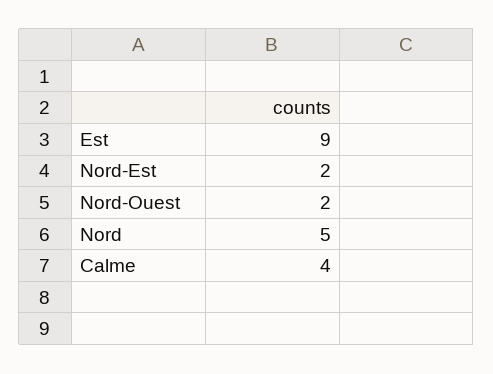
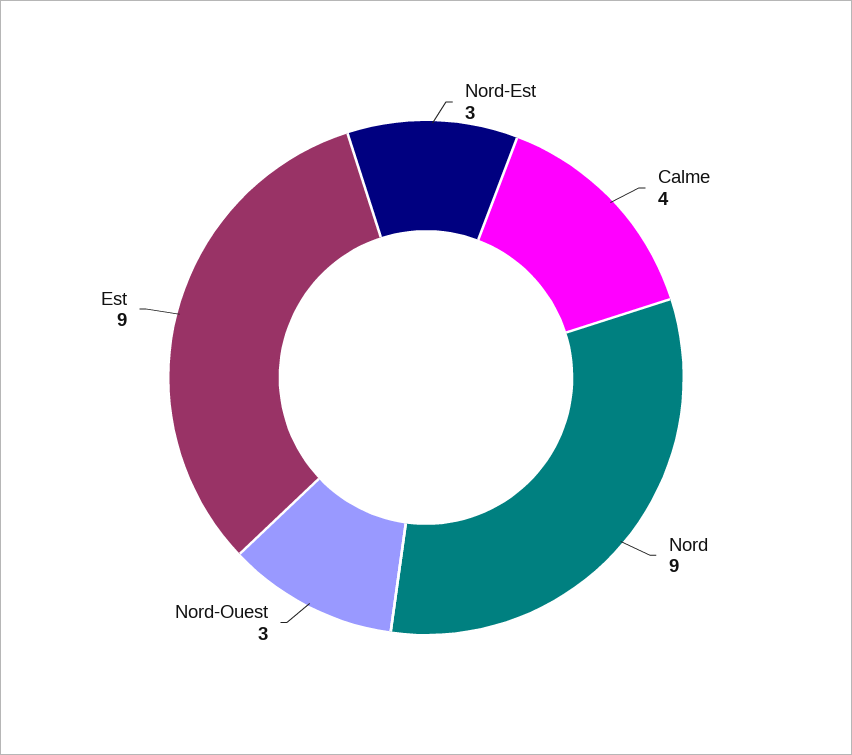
Nord-Est: 2 -> 3
Nord-Ouest: 2 -> 3
Nord: 5 -> 9

